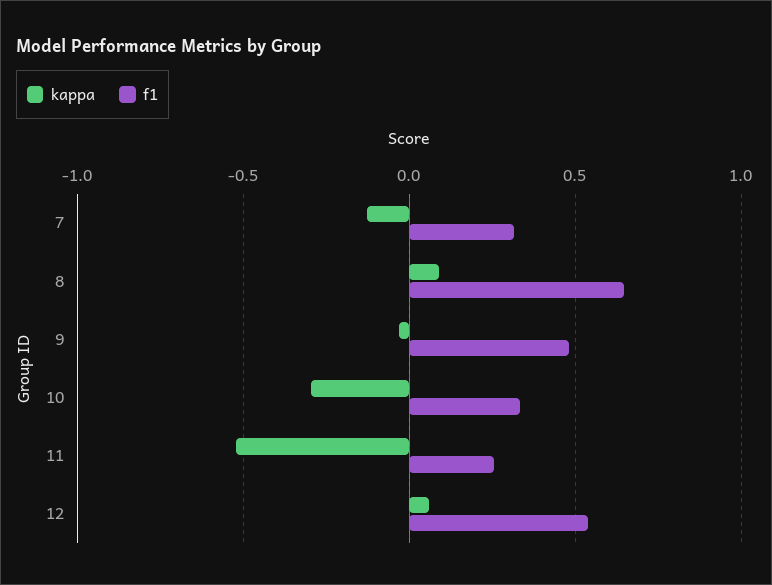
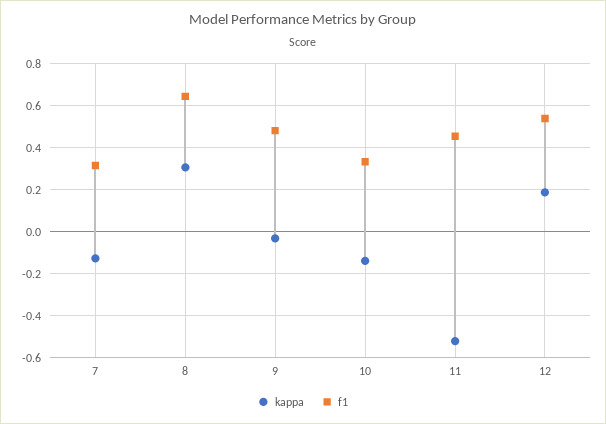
kappa, 8: 0.1 -> 0.3
kappa, 10: -0.3 -> -0.15
f1, 11: 0.25 -> 0.45
kappa, 12: 0.05 -> 0.2

